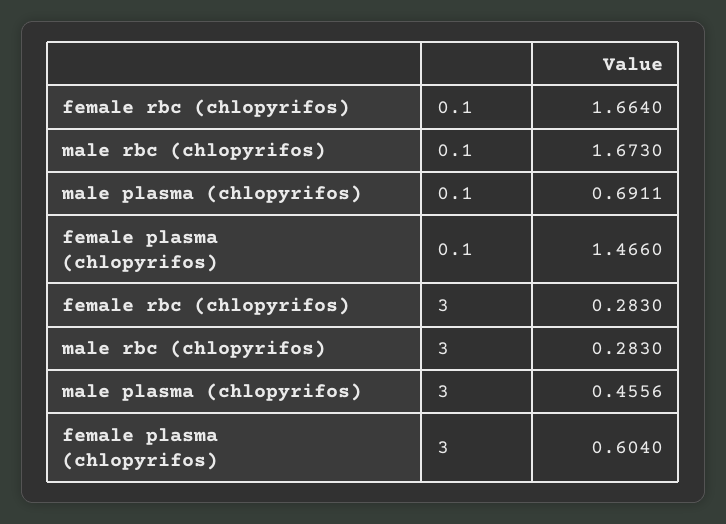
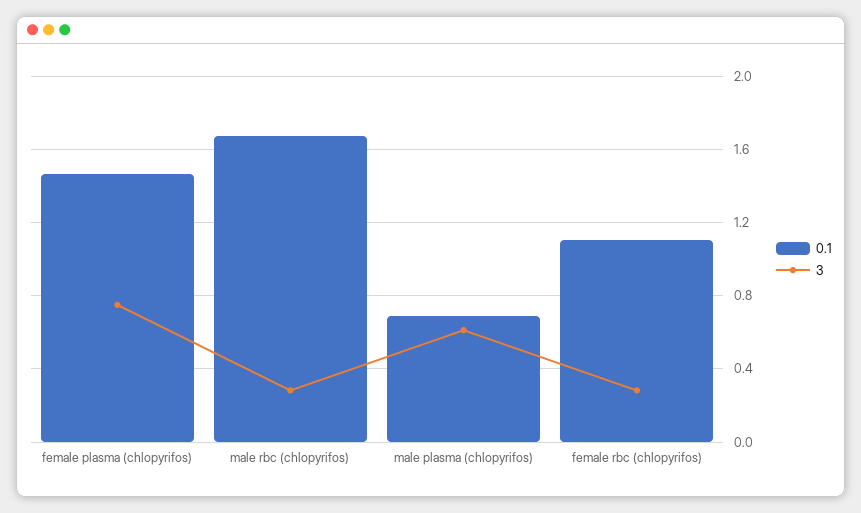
0.1, female rbc (chlopyrifos): 1.664 -> 1.1
3, male plasma (chlopyrifos): 0.4556 -> 0.6
3, female plasma (chlopyrifos): 0.604 -> 0.75

